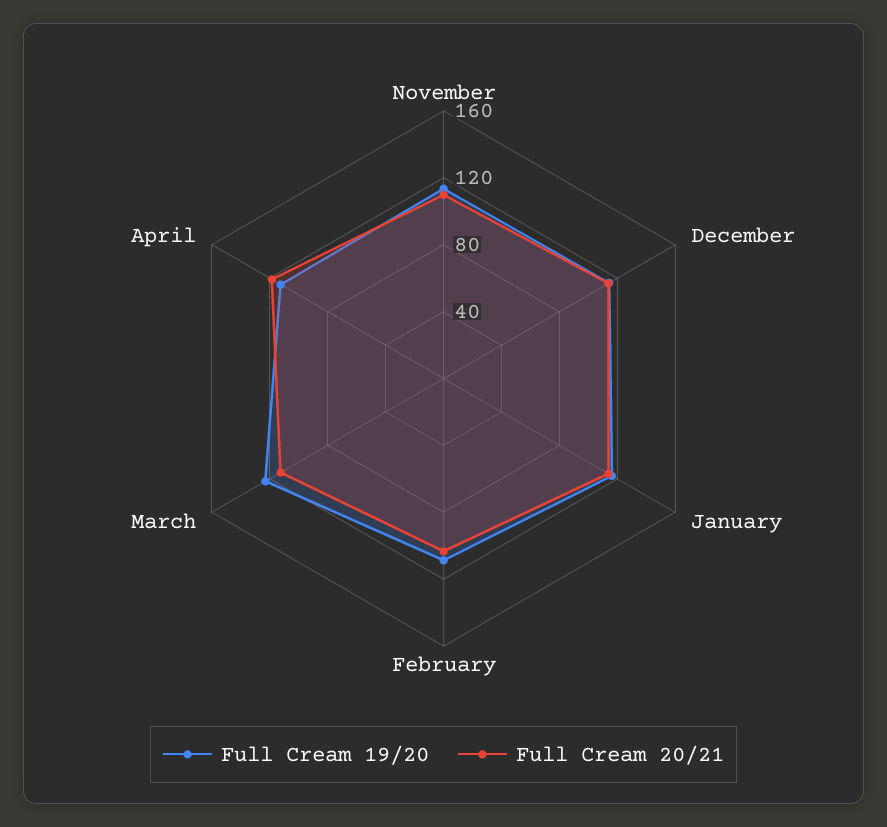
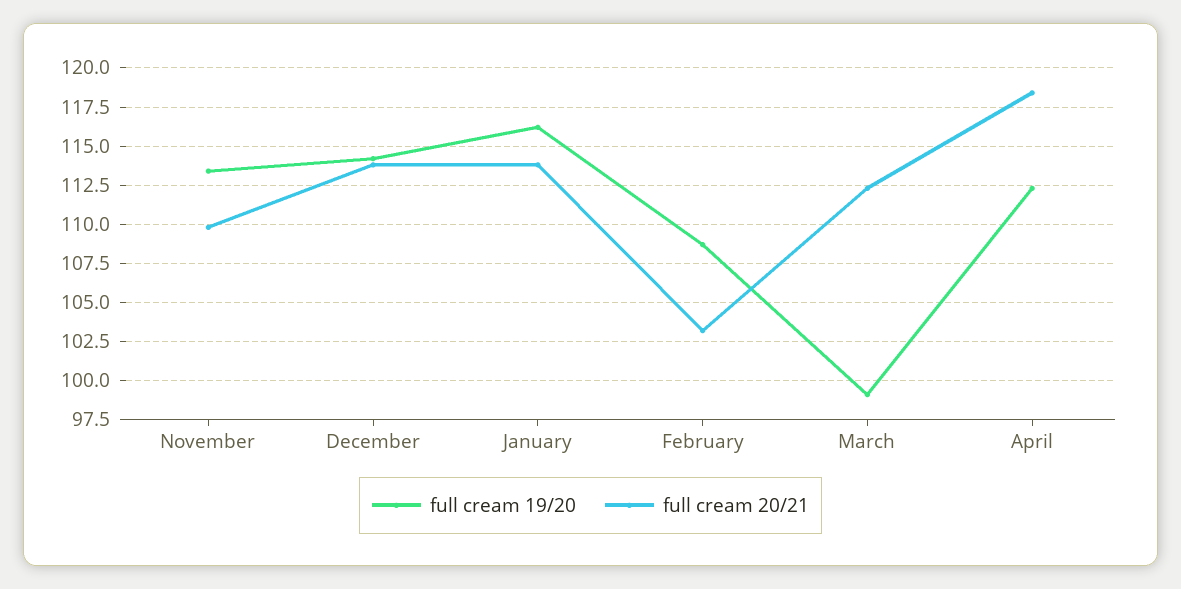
Full Cream 19/20, March: 120 -> 99

